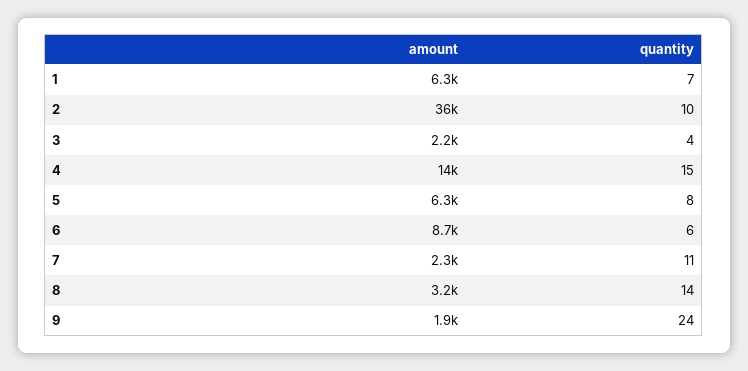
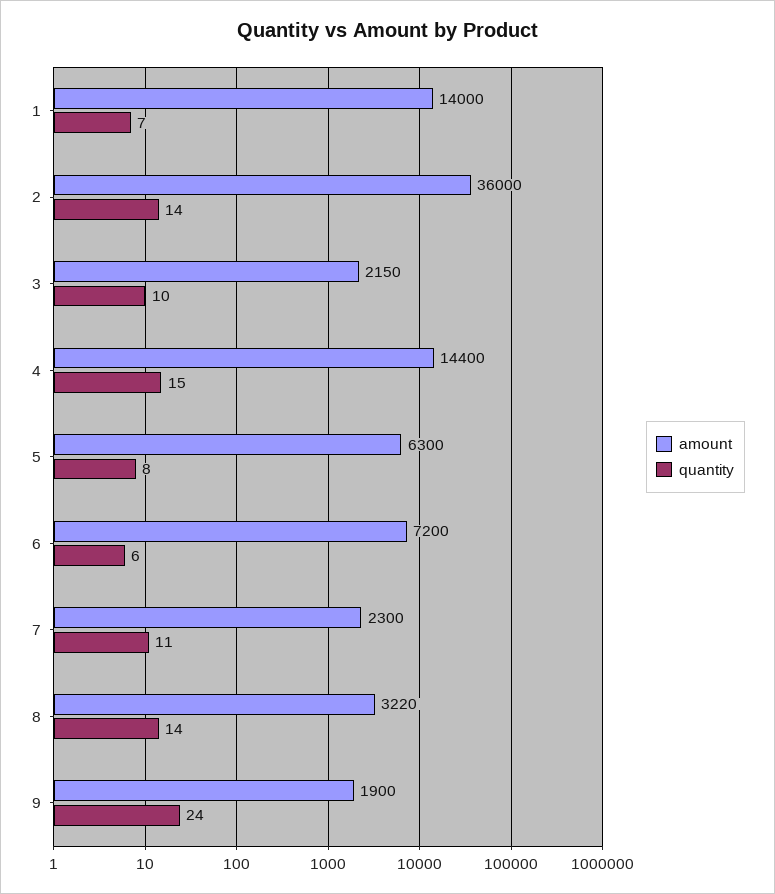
amount, 1: 6300 -> 14000
quantity, 2: 10 -> 14
quantity, 3: 4 -> 10
amount, 6: 8700 -> 7200

